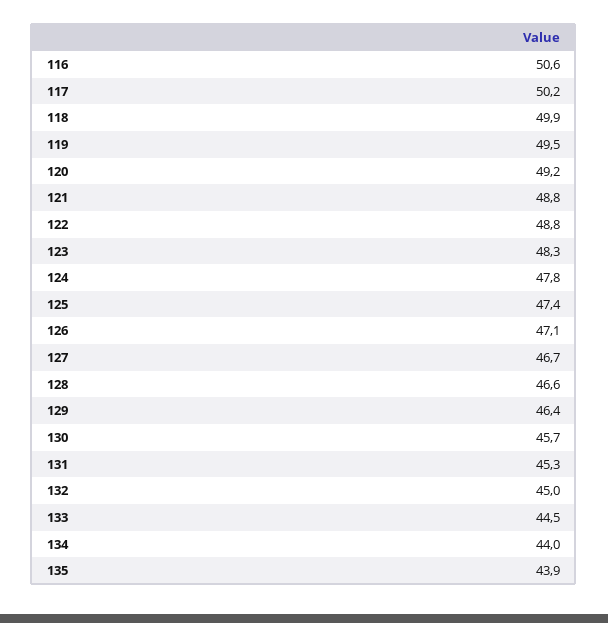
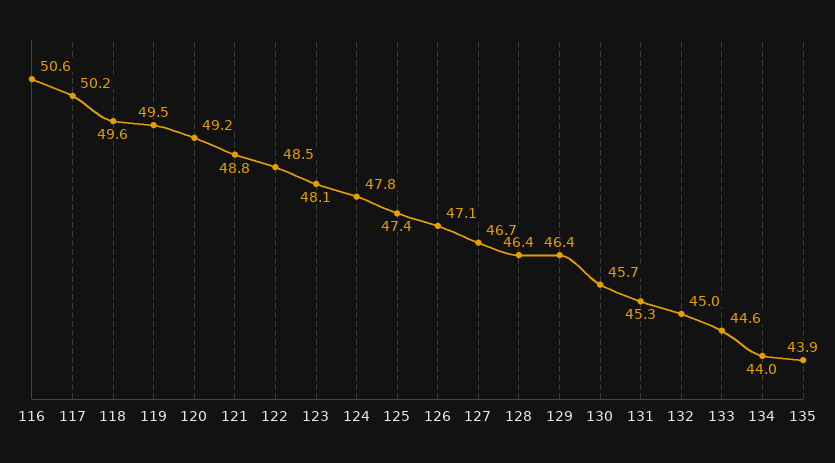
118: 49.9 -> 49.6
122: 48.8 -> 48.5
123: 48.3 -> 48.1
128: 46.6 -> 46.4
133: 44.5 -> 44.6

